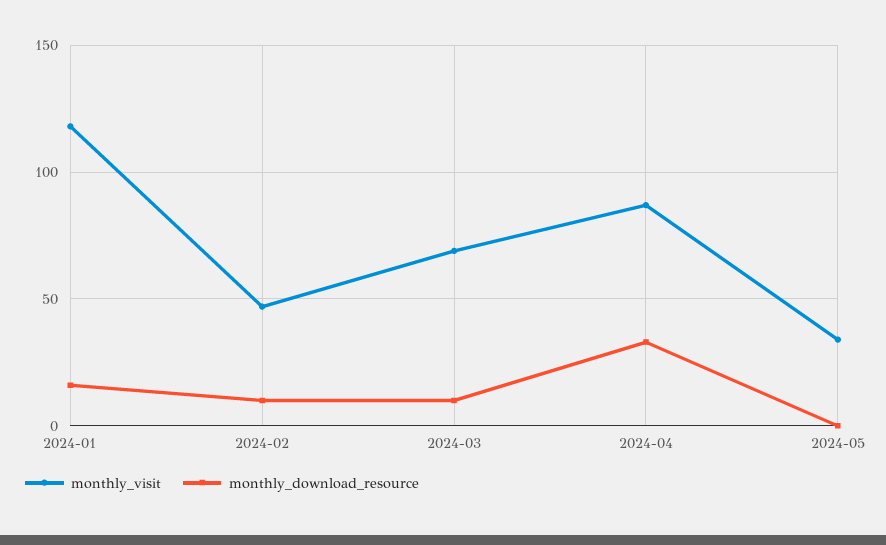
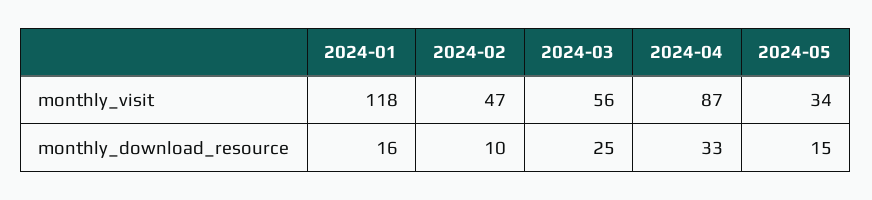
monthly_visit, 2024-03: 70 -> 56
monthly_download_resource, 2024-03: 10 -> 25
monthly_download_resource, 2024-05: 0 -> 15

